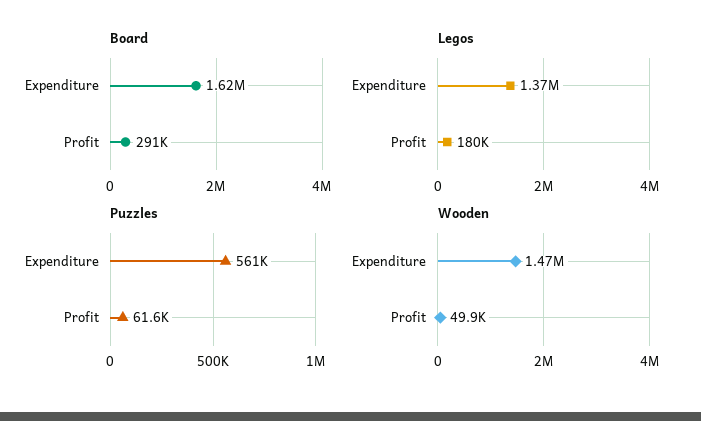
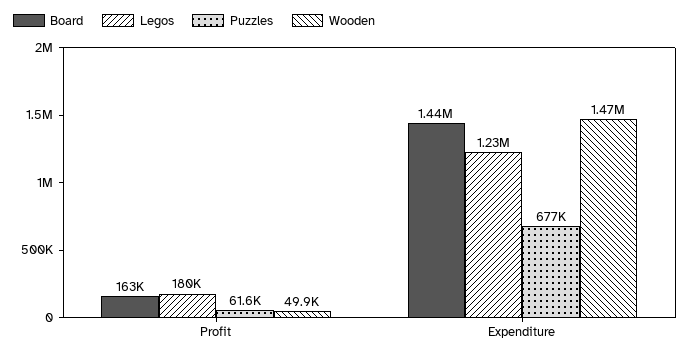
Board, Expenditure: 1620000 -> 1440000
Board, Profit: 291000 -> 163000
Legos, Expenditure: 1370000 -> 1230000
Puzzles, Expenditure: 561000 -> 677000

